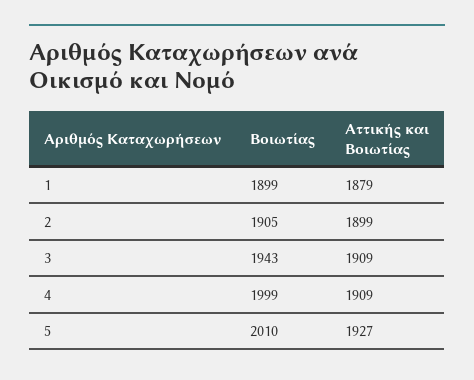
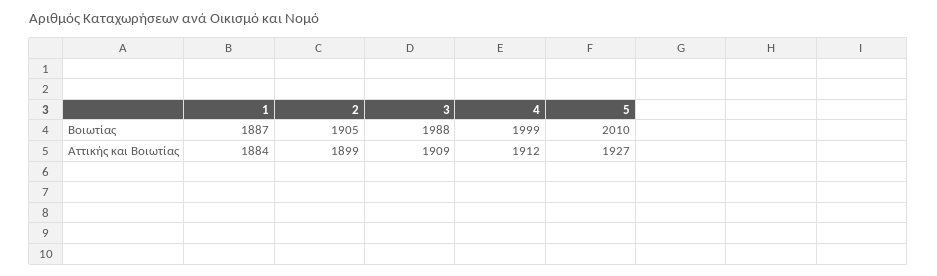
Βοιωτίας, 1: 1899 -> 1887
Αττικής και Βοιωτίας, 1: 1879 -> 1884
Βοιωτίας, 3: 1943 -> 1988
Αττικής και Βοιωτίας, 4: 1909 -> 1912

